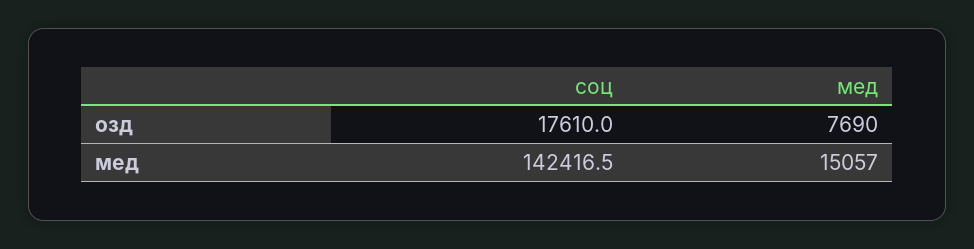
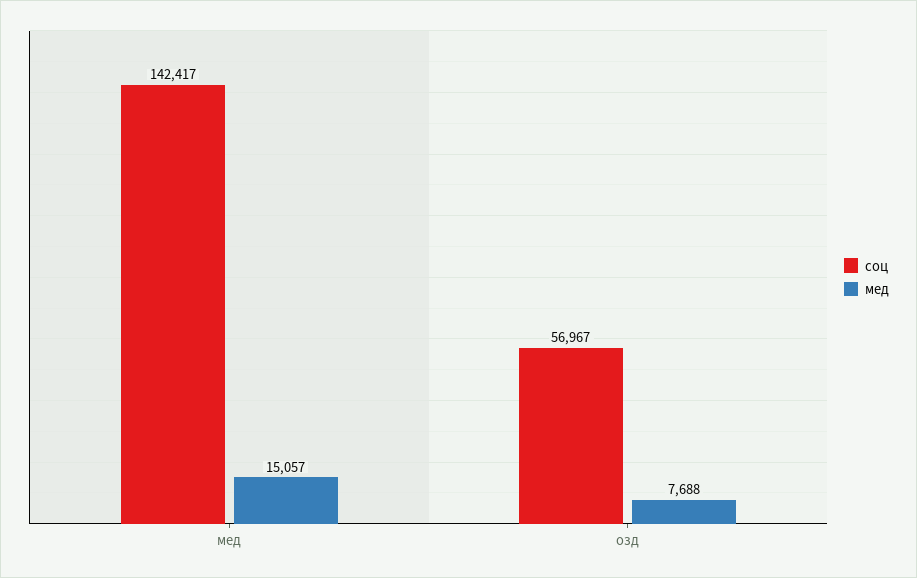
соц, озд: 17610 -> 56967
мед, озд: 7690 -> 7688

